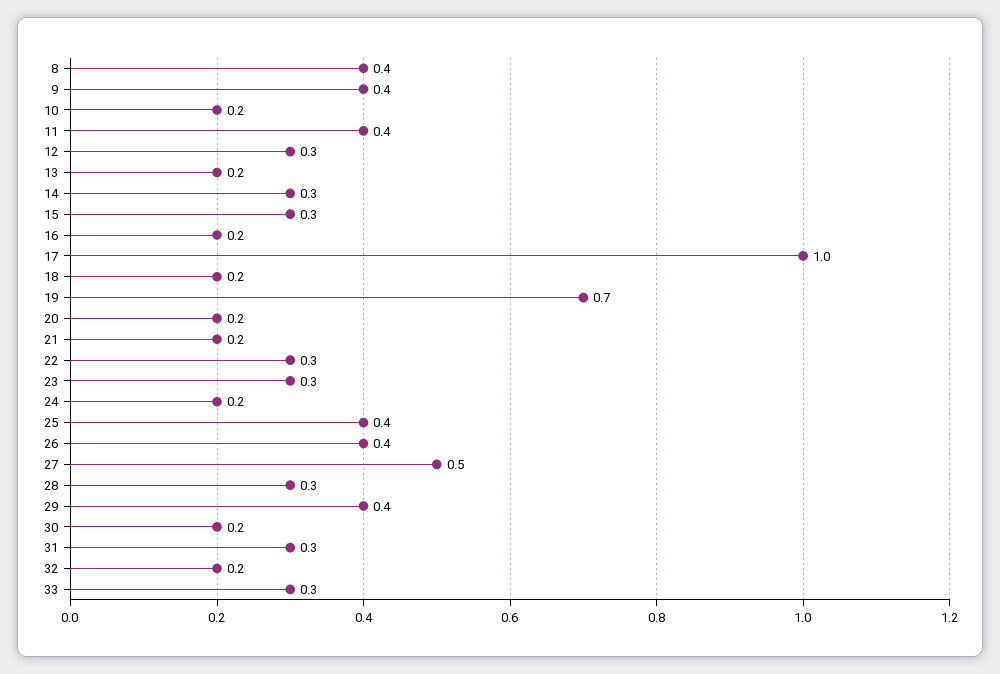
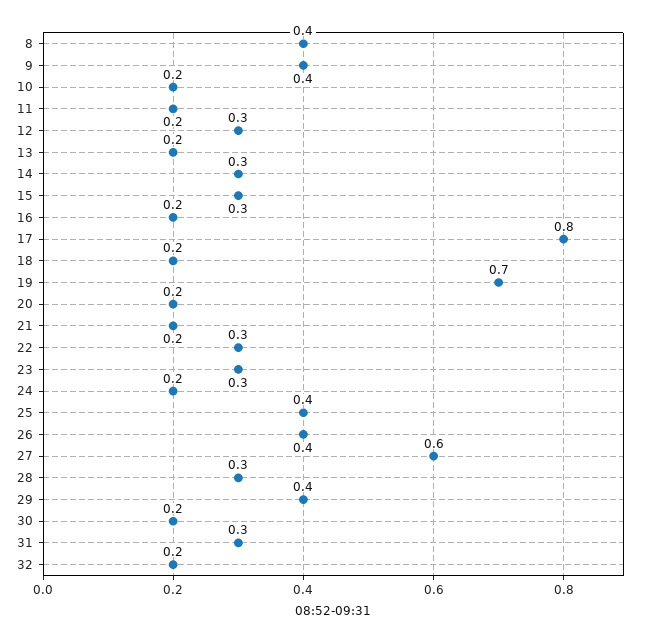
11: 0.4 -> 0.2
17: 1 -> 0.8
27: 0.5 -> 0.6
33: 0.3 -> none

